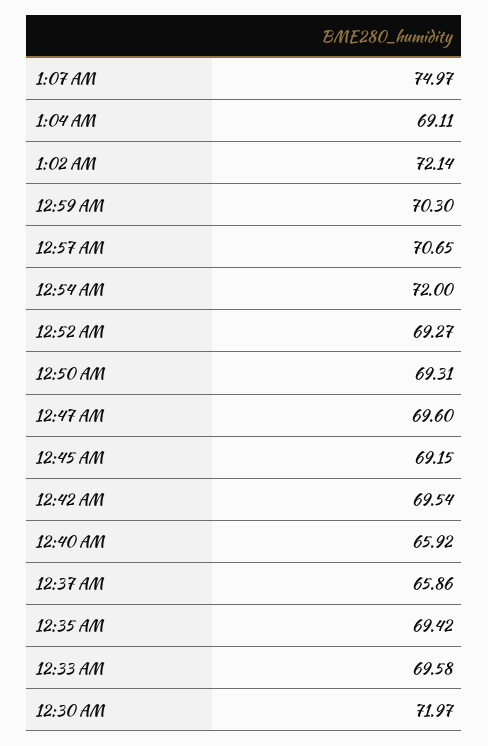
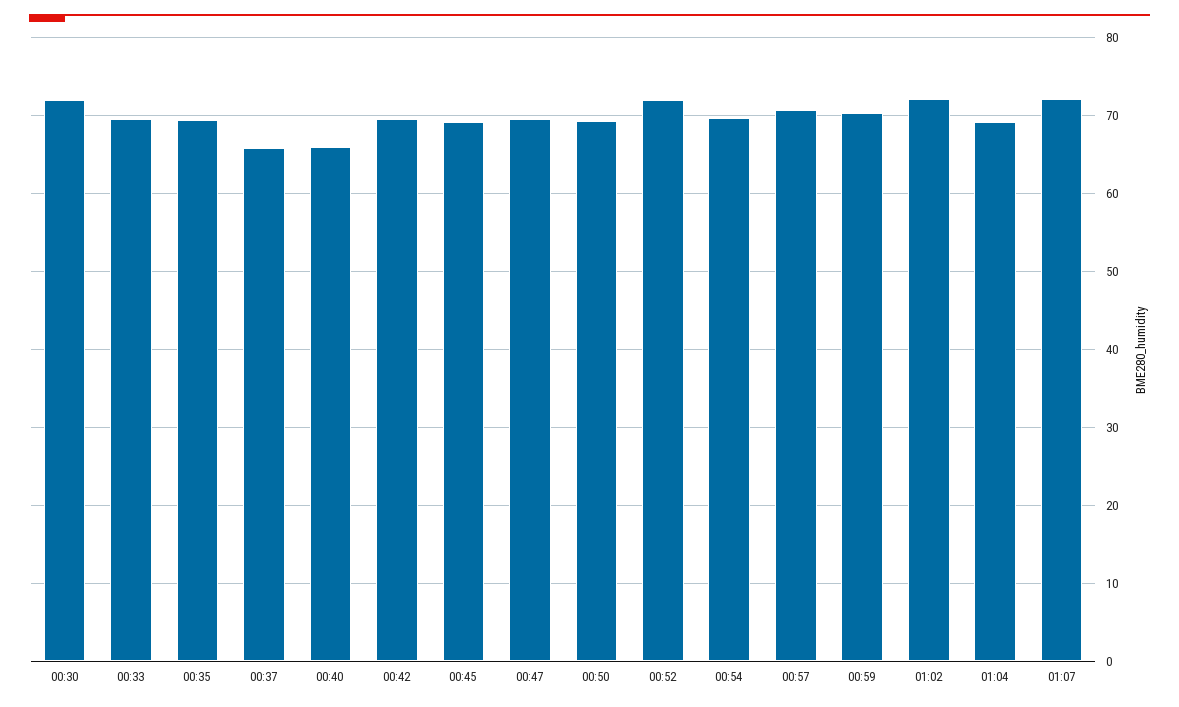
1:07 AM: 74.97 -> 72
12:54 AM: 72 -> 70
12:52 AM: 69.27 -> 72

